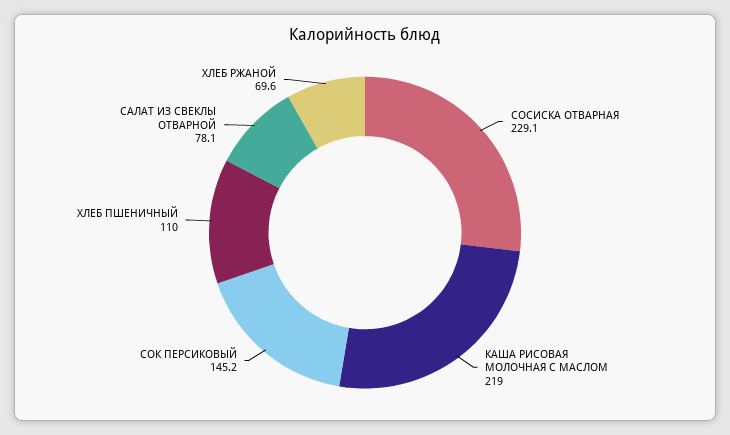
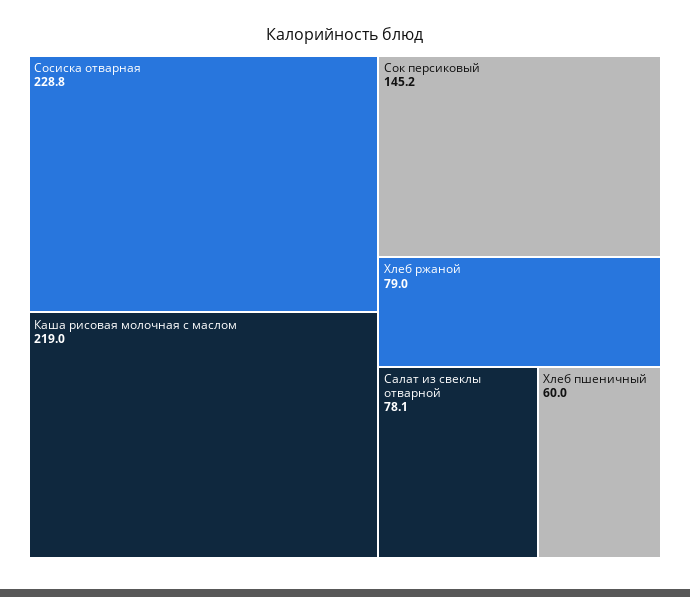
СОСИСКА ОТВАРНАЯ: 229.1 -> 228.8
ХЛЕБ ПШЕНИЧНЫЙ: 110 -> 60
ХЛЕБ РЖАНОЙ: 69.6 -> 79

